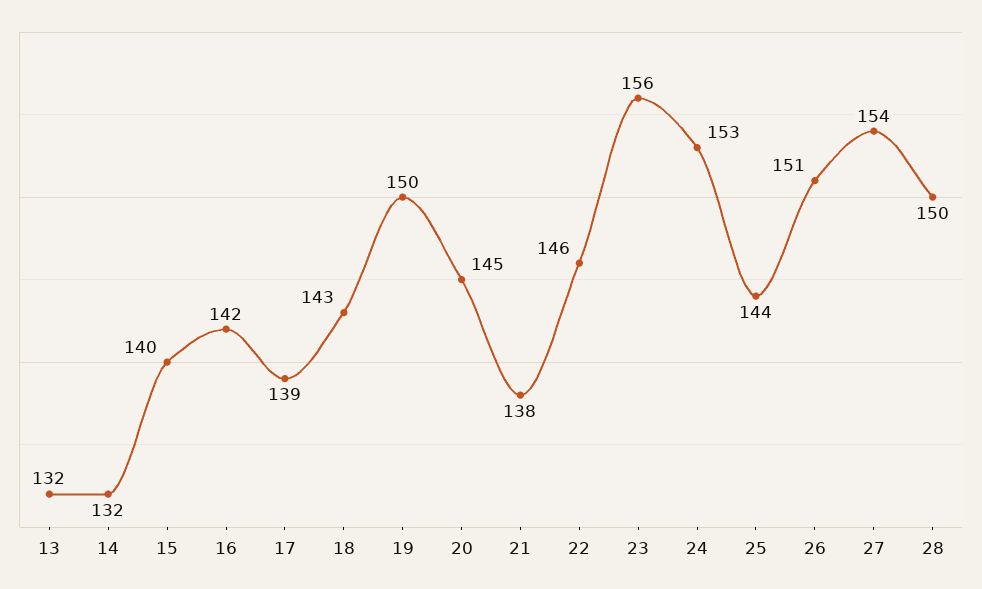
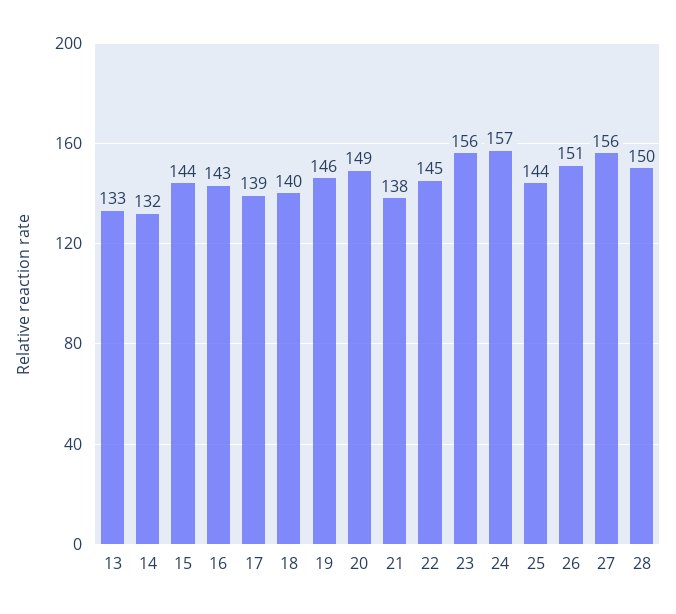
13: 132 -> 133
15: 140 -> 144
16: 142 -> 143
18: 143 -> 140
19: 150 -> 146
20: 145 -> 149
22: 146 -> 145
24: 153 -> 157
27: 154 -> 156

